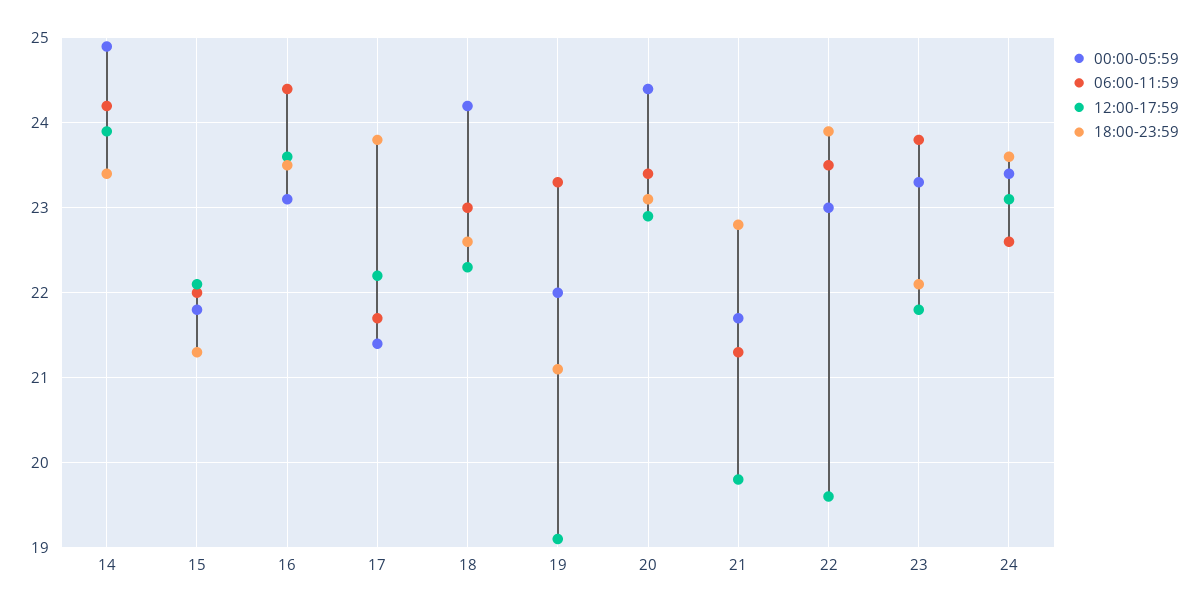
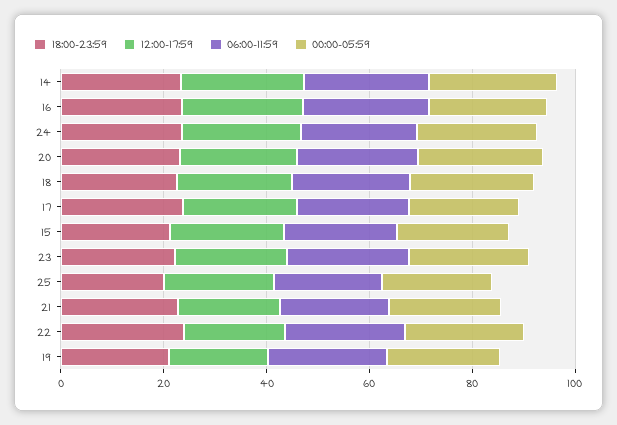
18:00-23:59, 25: none -> 20
12:00-17:59, 25: none -> 20
06:00-11:59, 25: none -> 20
00:00-05:59, 25: none -> 20

